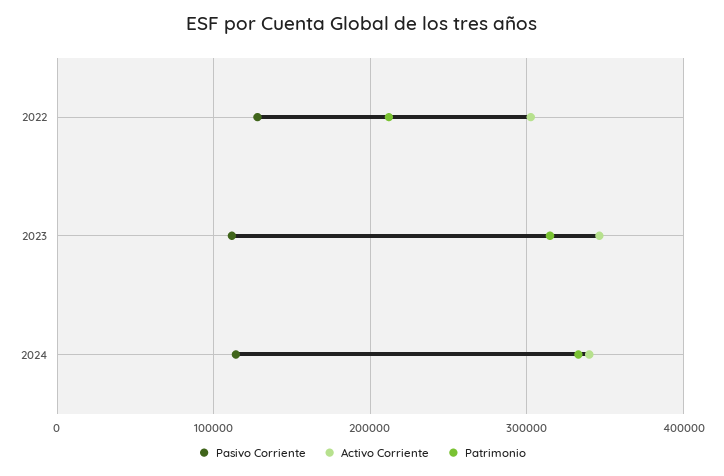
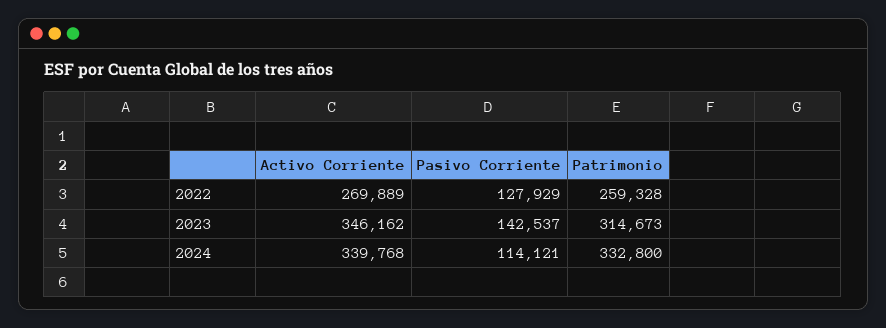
Activo Corriente, 2022: 300000 -> 269889
Patrimonio, 2022: 210000 -> 259328
Pasivo Corriente, 2023: 110000 -> 142537

